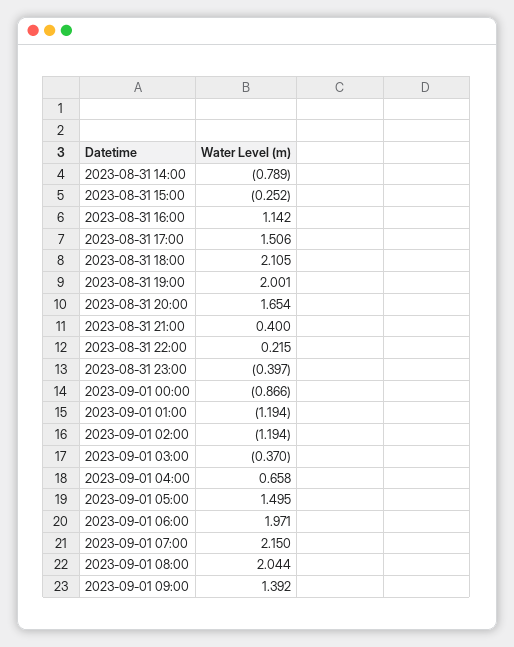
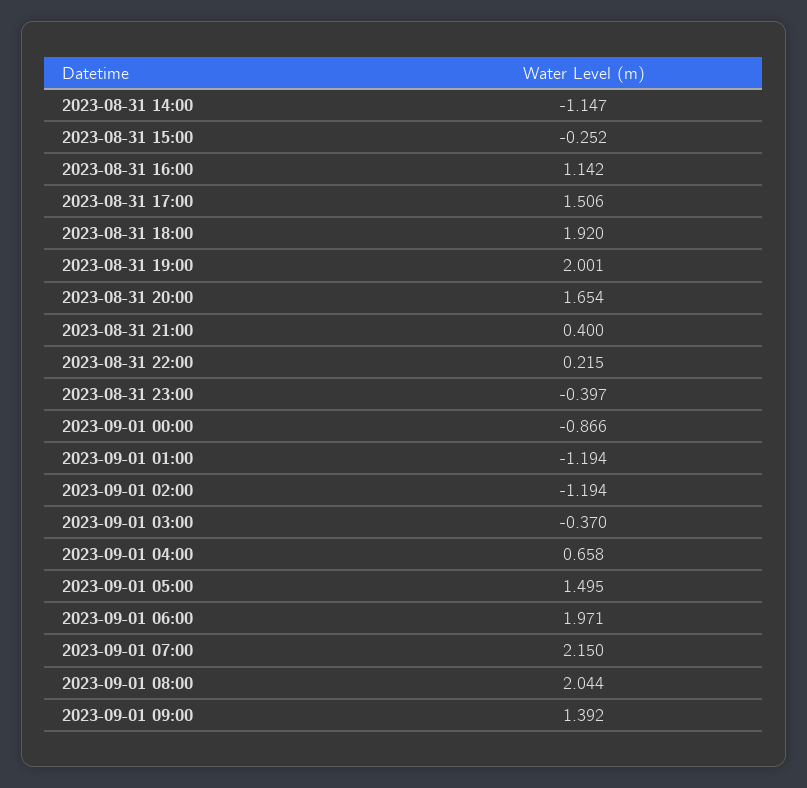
2023-08-31 14:00: -0.789 -> -1.147
2023-08-31 18:00: 2.105 -> 1.92

